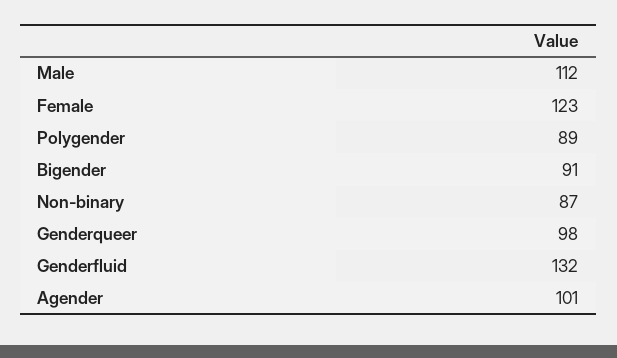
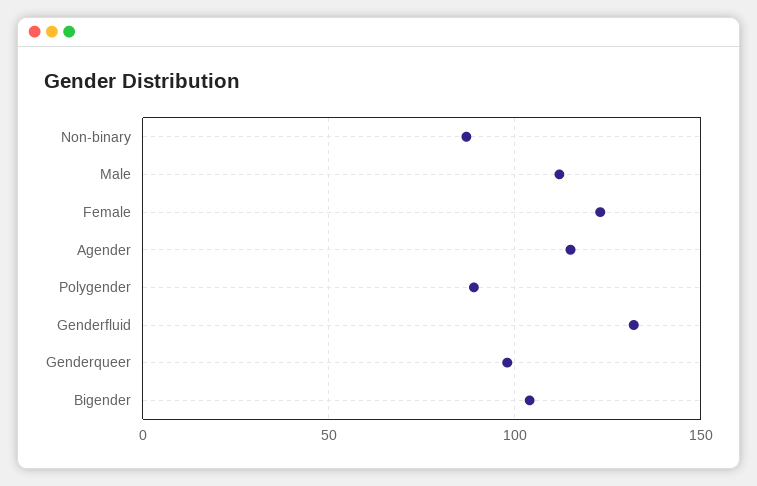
Bigender: 91 -> 105
Agender: 101 -> 115

